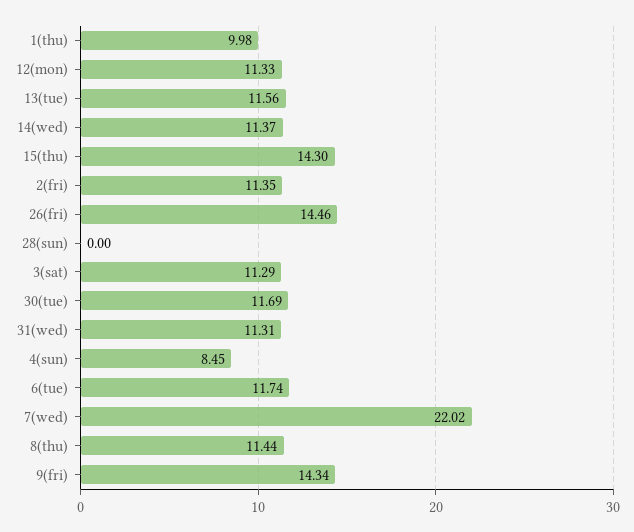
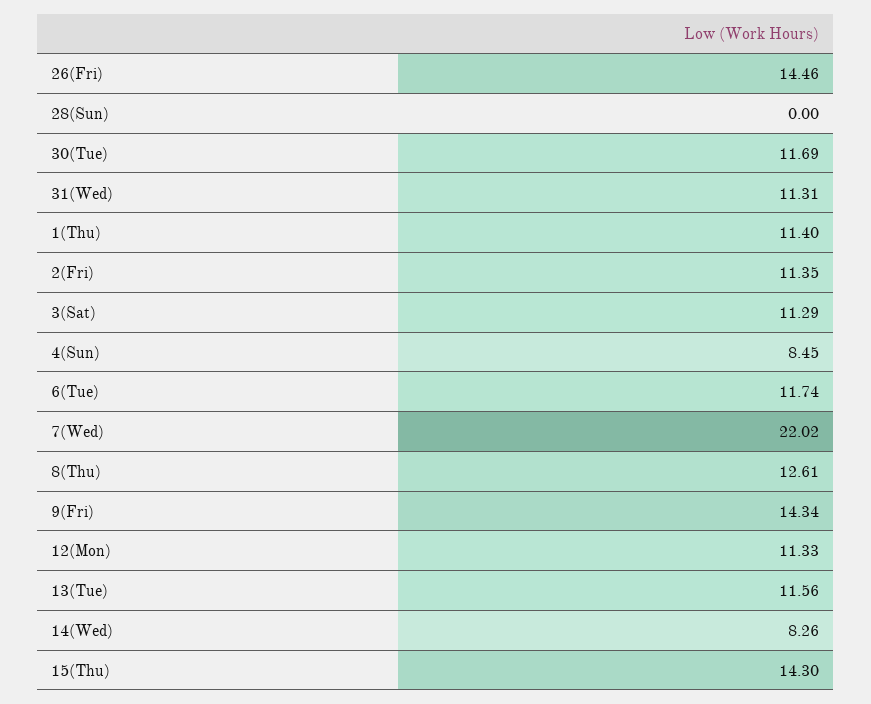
1(thu): 9.98 -> 11.4
14(wed): 11.37 -> 8.26
8(thu): 11.44 -> 12.61

